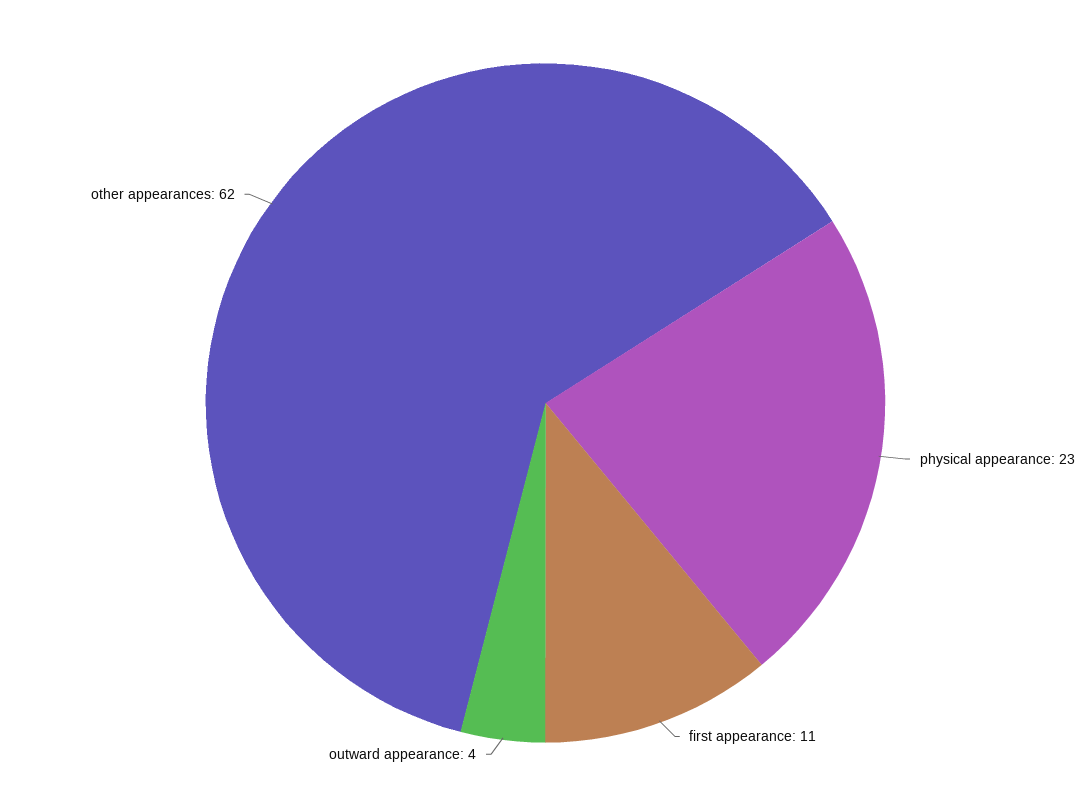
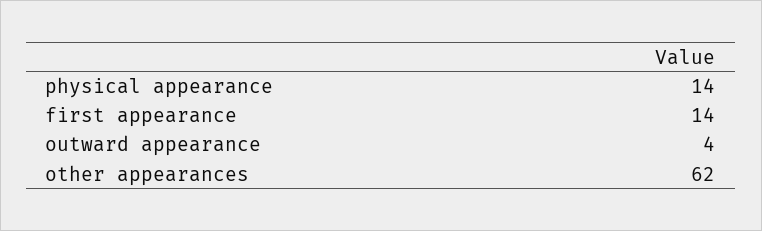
physical appearance: 23 -> 14
first appearance: 11 -> 14

